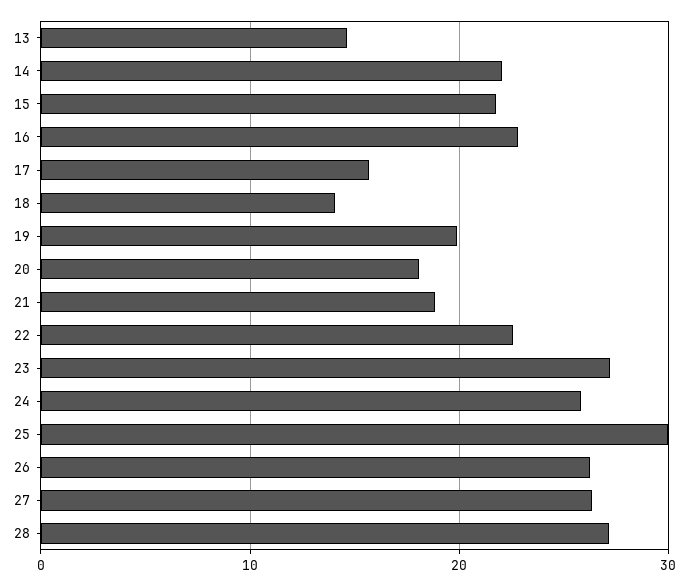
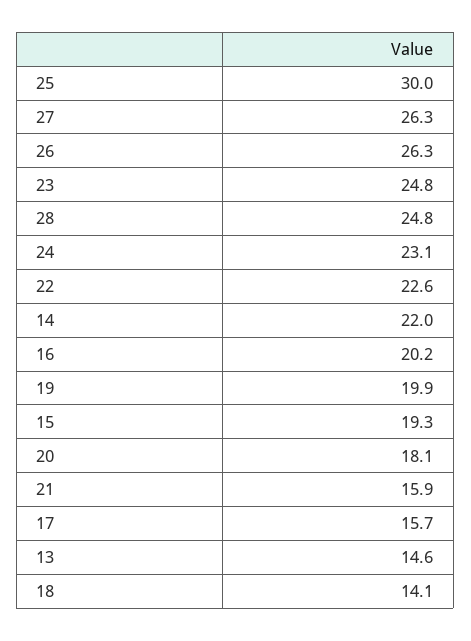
15: 22 -> 19.3
16: 23 -> 20.2
21: 19 -> 15.9
23: 27 -> 24.8
24: 26 -> 23.1
28: 27 -> 24.8

